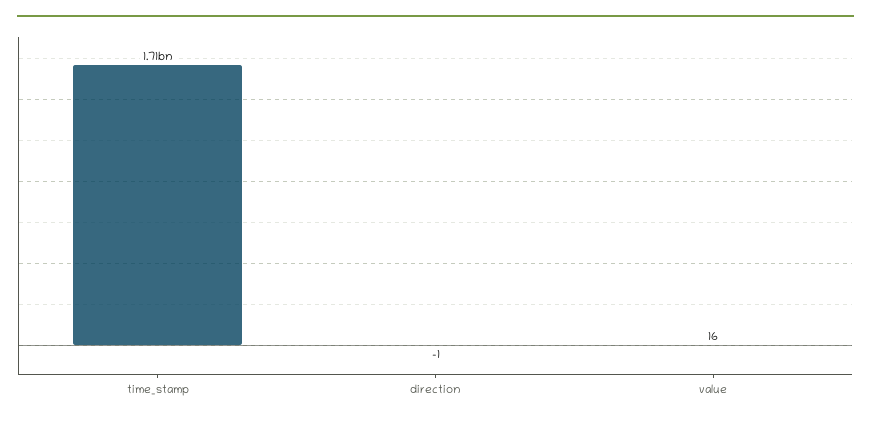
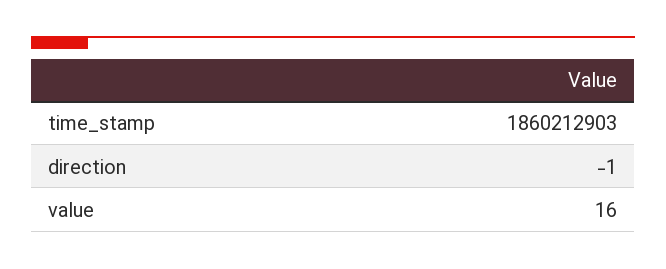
time_stamp: 1710000000 -> 1860212903

